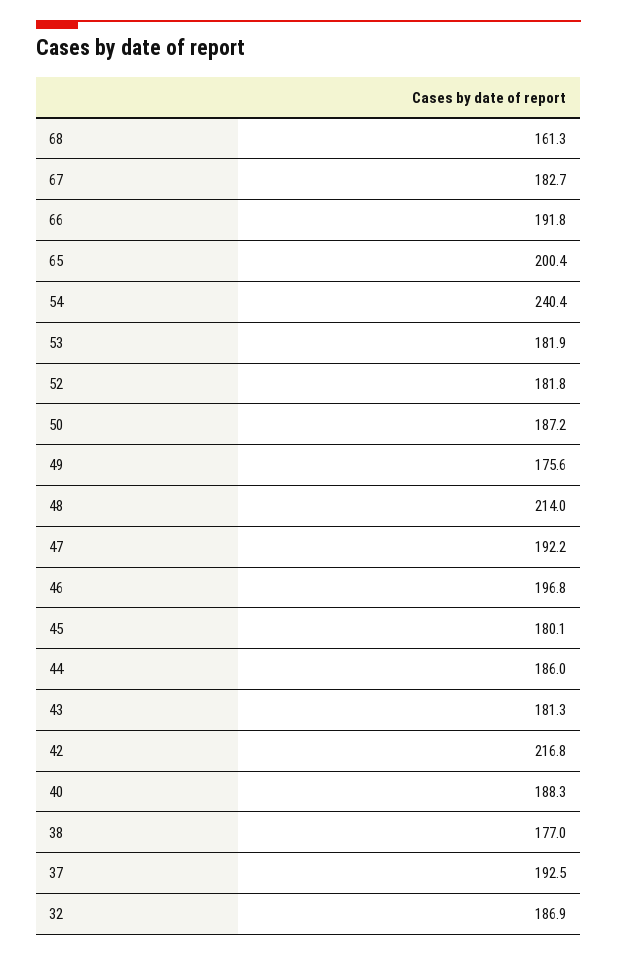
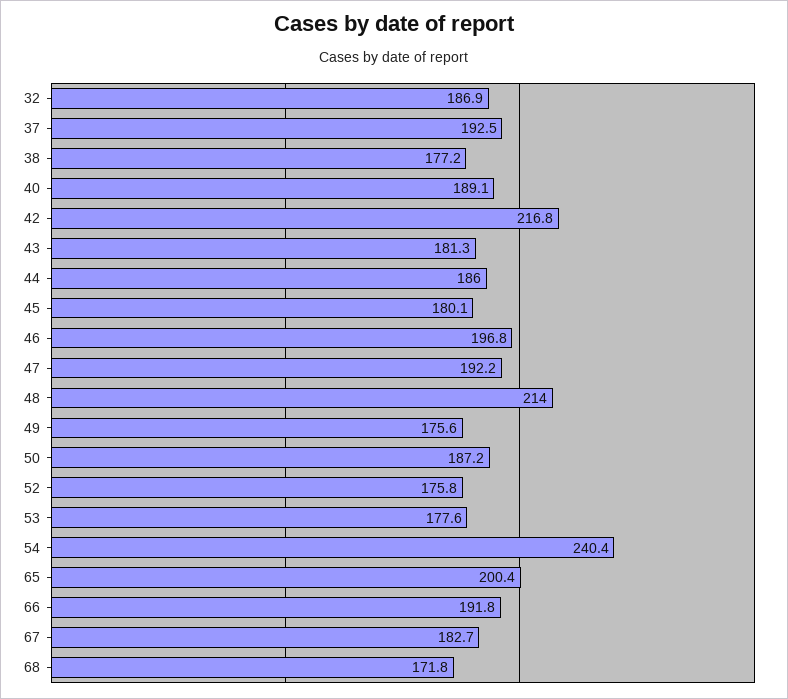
68: 161.3 -> 171.8
53: 181.9 -> 177.6
52: 181.8 -> 175.8
40: 188.3 -> 189.1
38: 177 -> 177.2

